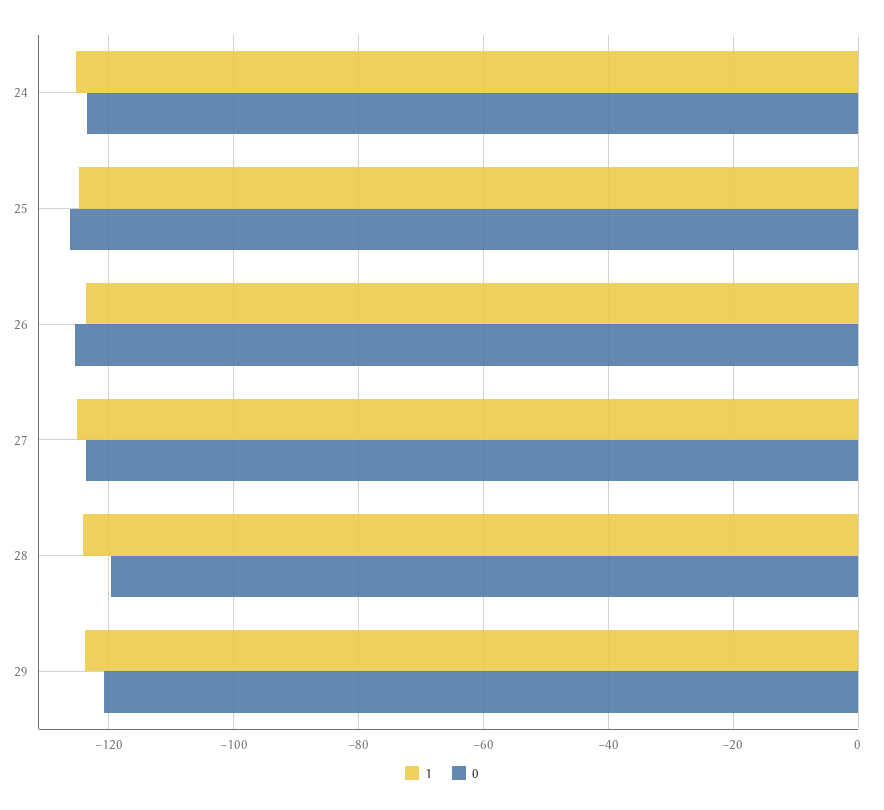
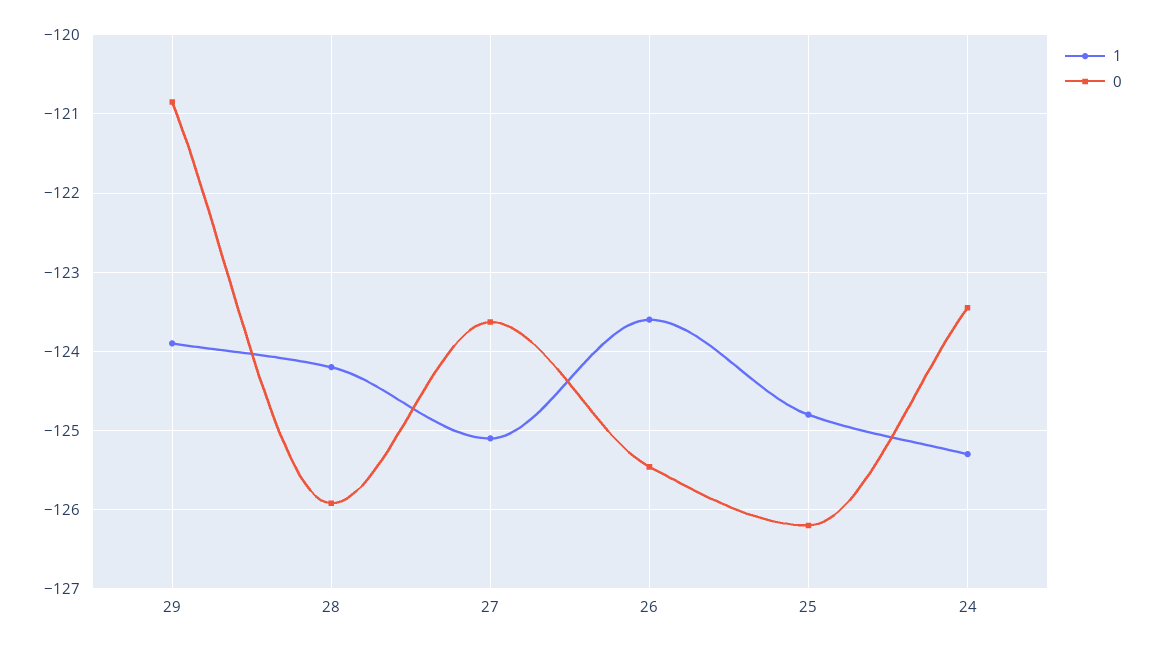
0, 28: -120 -> -125.9

